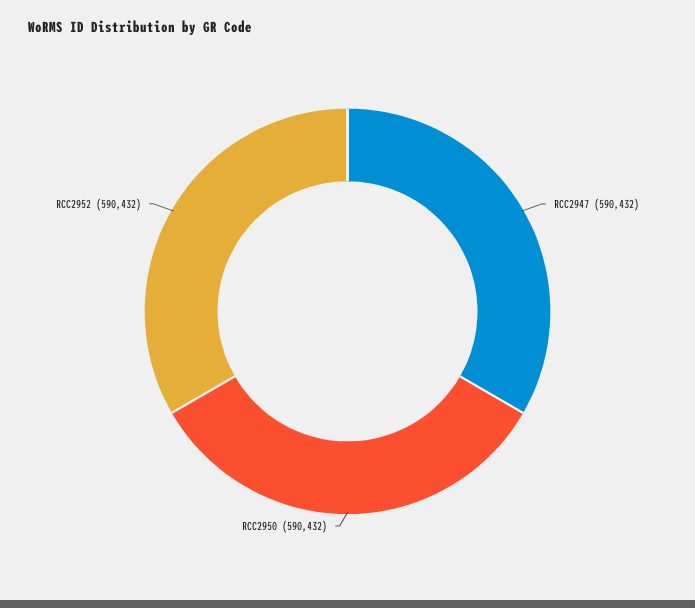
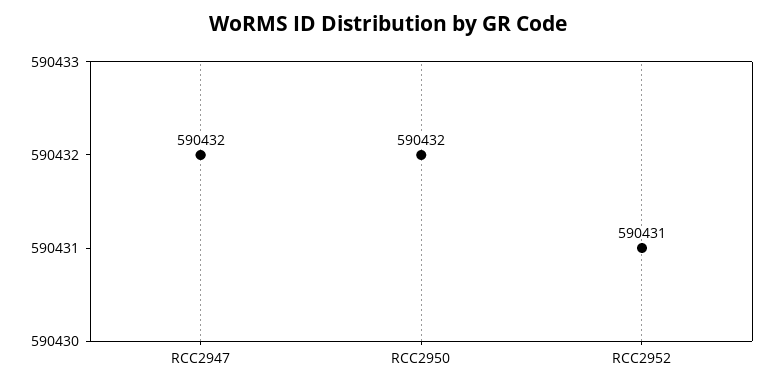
RCC2952: 590432 -> 590431

